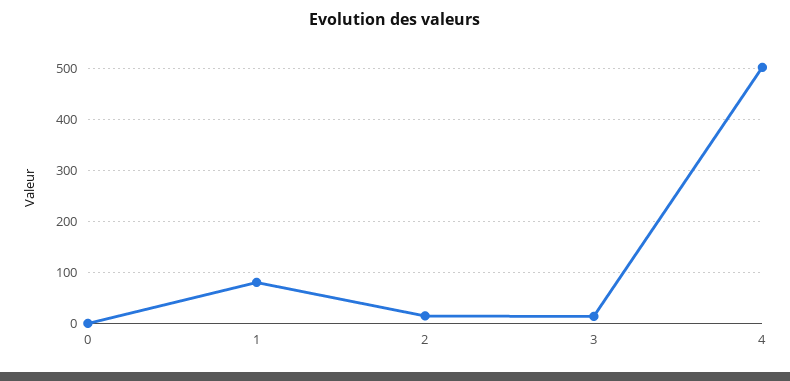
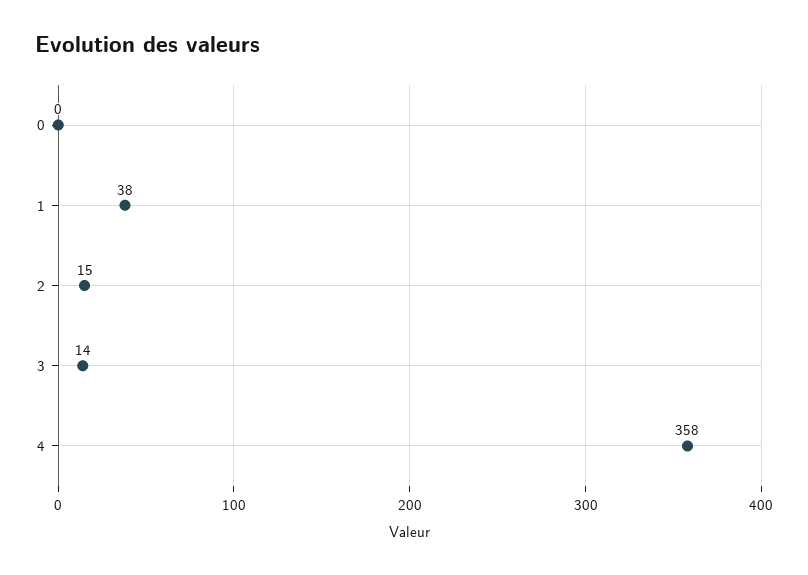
1: 80 -> 38
4: 500 -> 358

